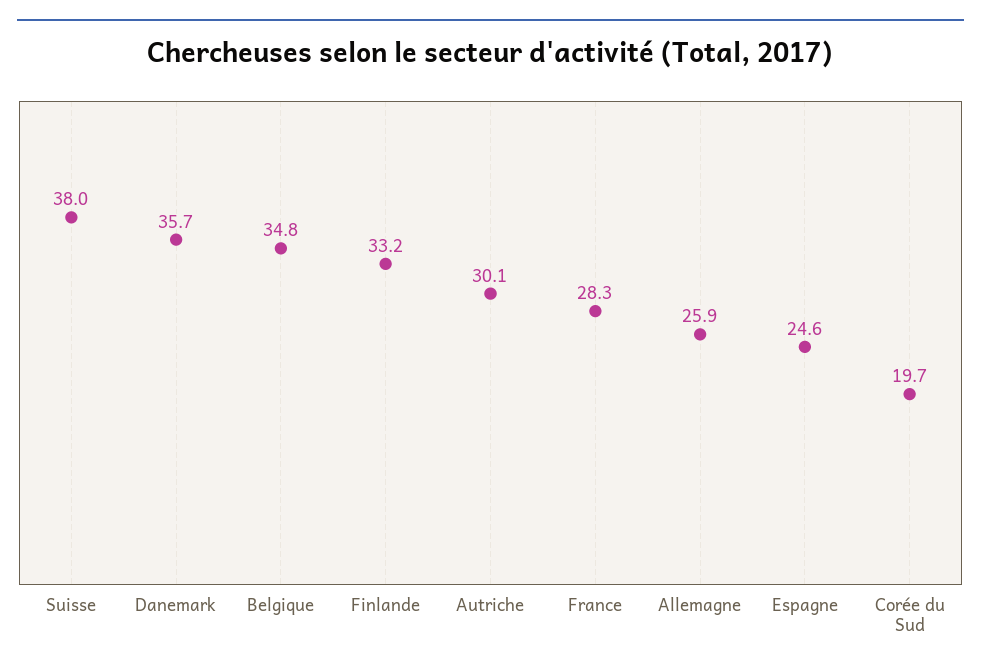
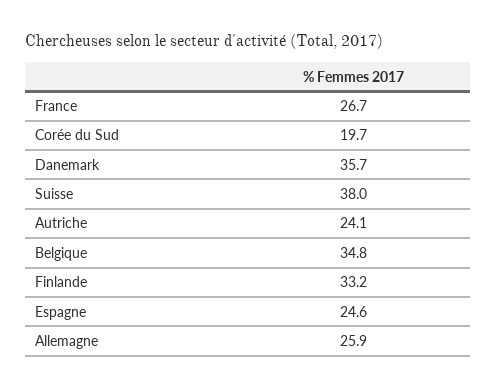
Autriche: 30.1 -> 24.1
France: 28.3 -> 26.7

